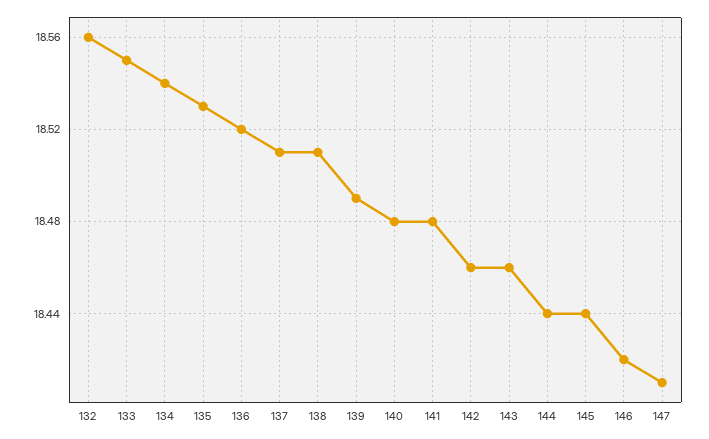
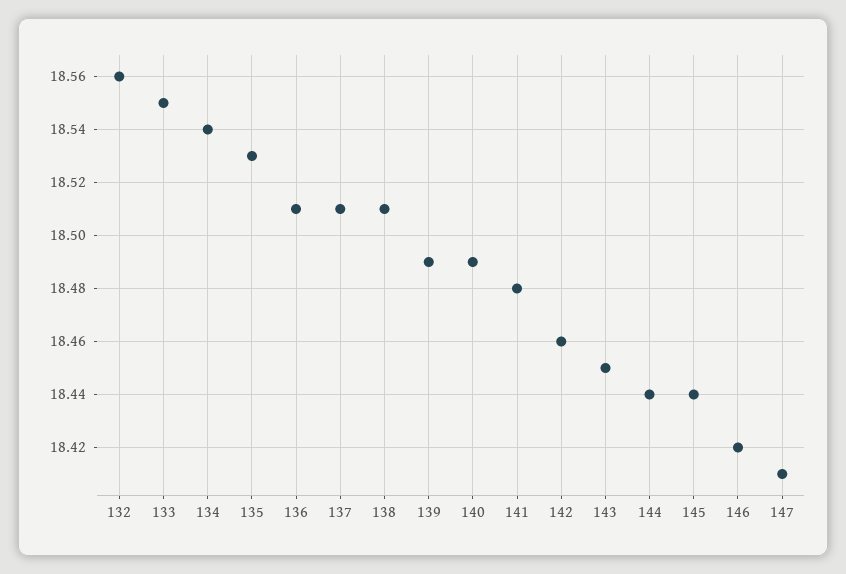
136: 18.52 -> 18.51
140: 18.48 -> 18.49
143: 18.46 -> 18.45

